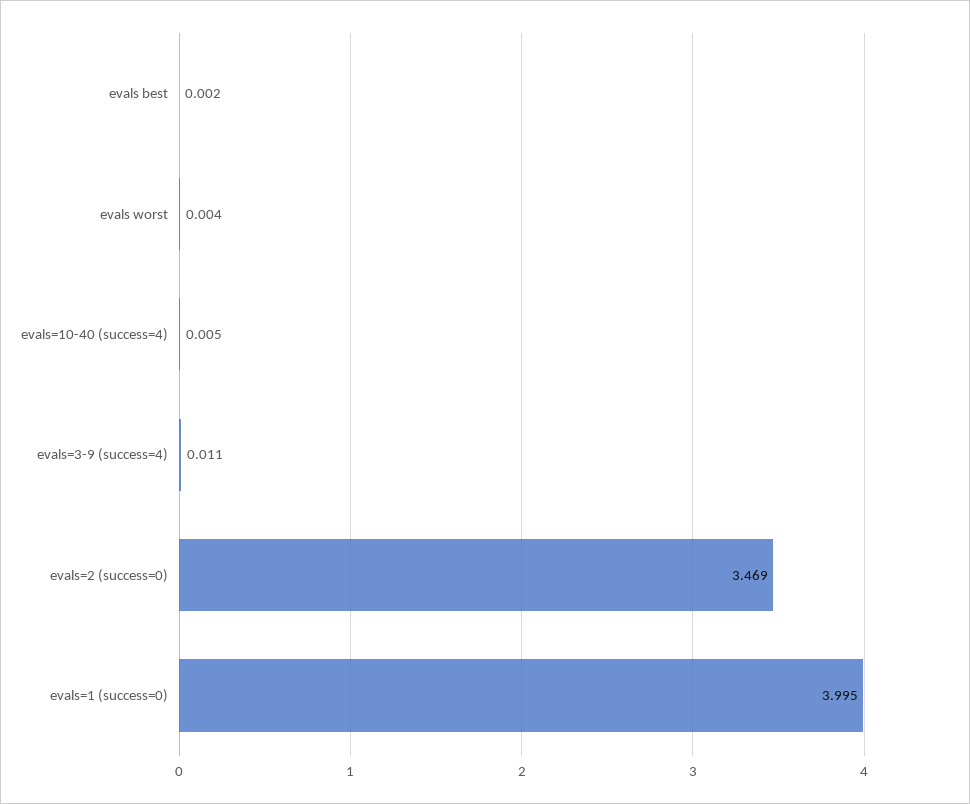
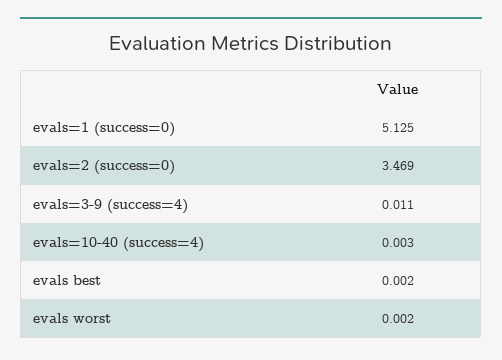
evals worst: 0.004 -> 0.002
evals=10-40 (success=4): 0.005 -> 0.003
evals=1 (success=0): 3.995 -> 5.125

